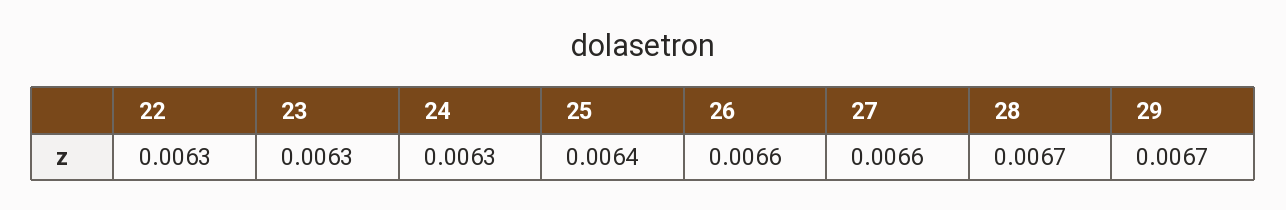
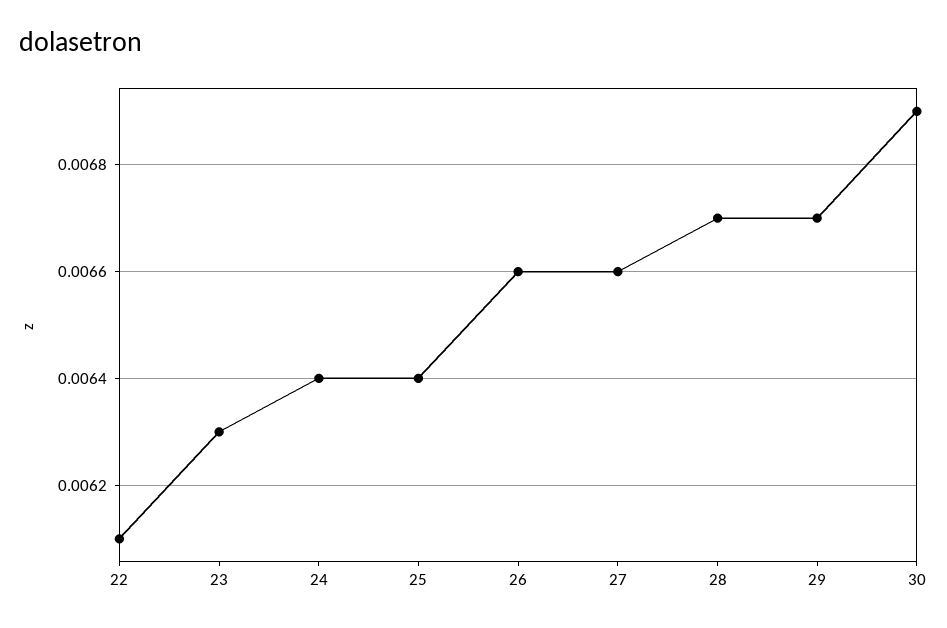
22: 0.0063 -> 0.0061
24: 0.0063 -> 0.0064
30: none -> 0.0069

